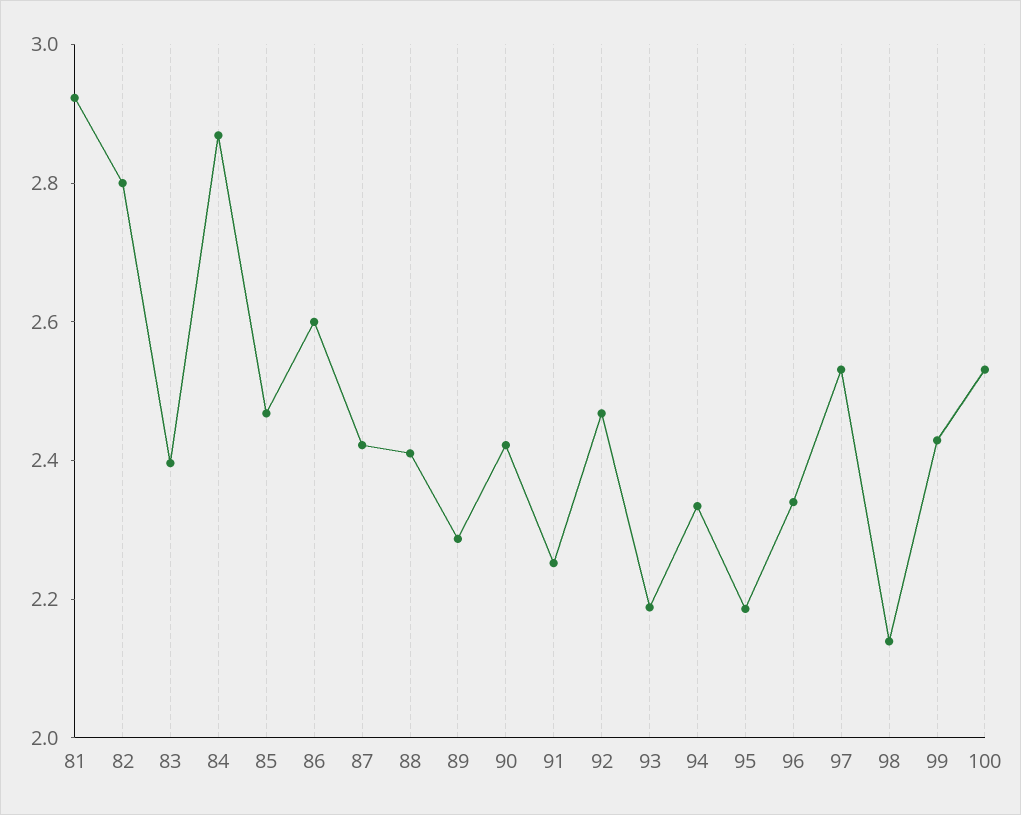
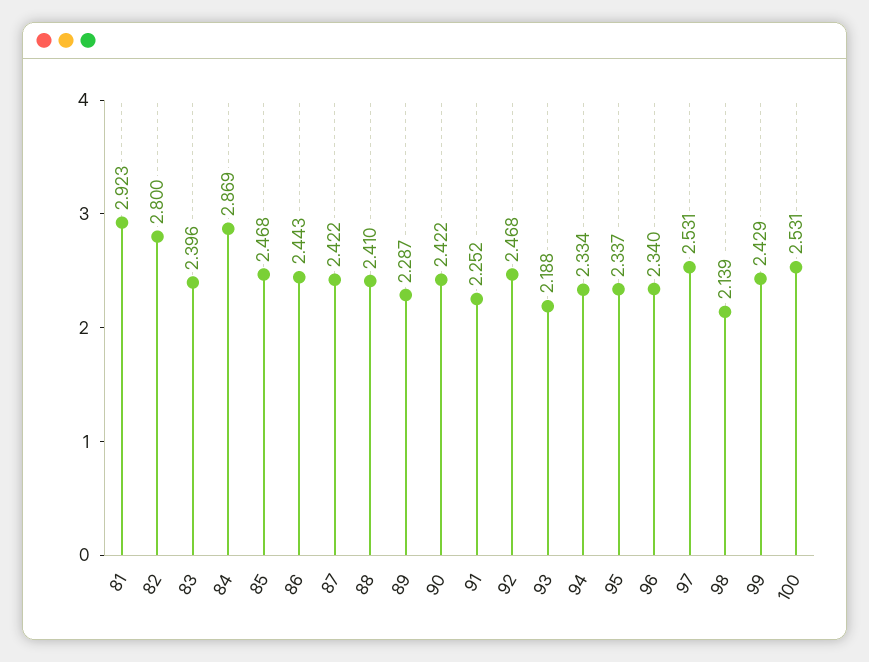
86: 2.6 -> 2.443
95: 2.2 -> 2.337

